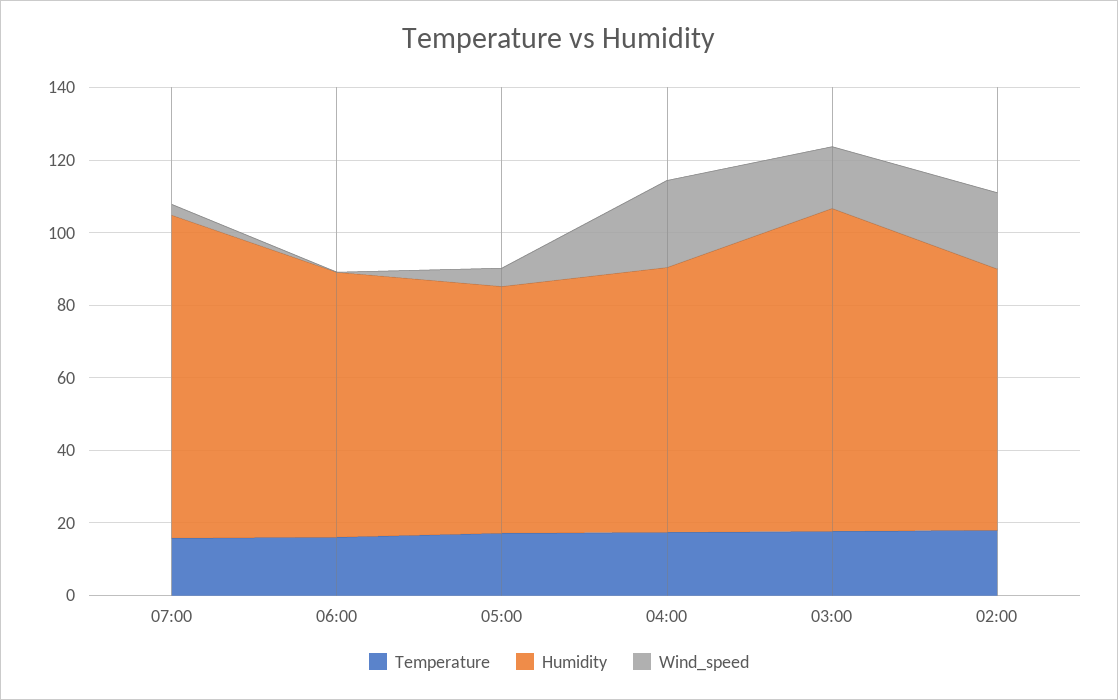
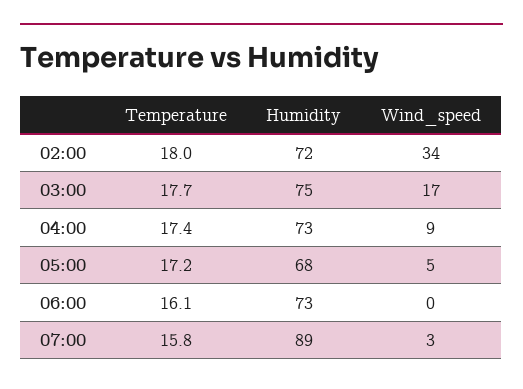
Wind_speed, 04:00: 25 -> 9
Humidity, 03:00: 90 -> 75
Wind_speed, 02:00: 20 -> 34

